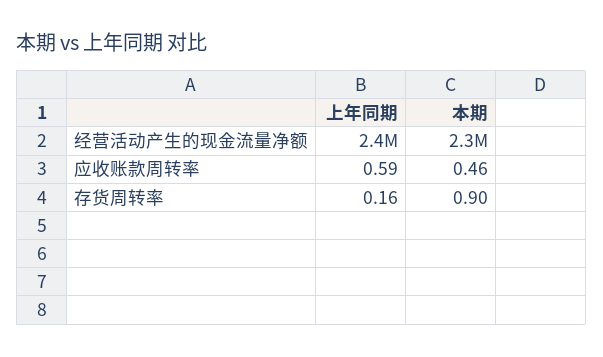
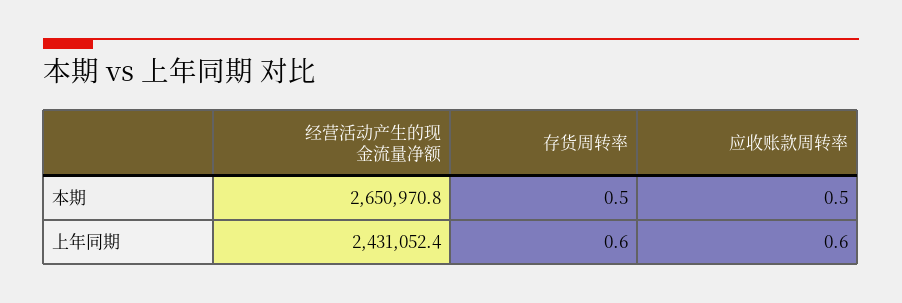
本期, 经营活动产生的现金流量净额: 2300000 -> 2650970.8
上年同期, 存货周转率: 0.16 -> 0.6
本期, 存货周转率: 0.9 -> 0.5

